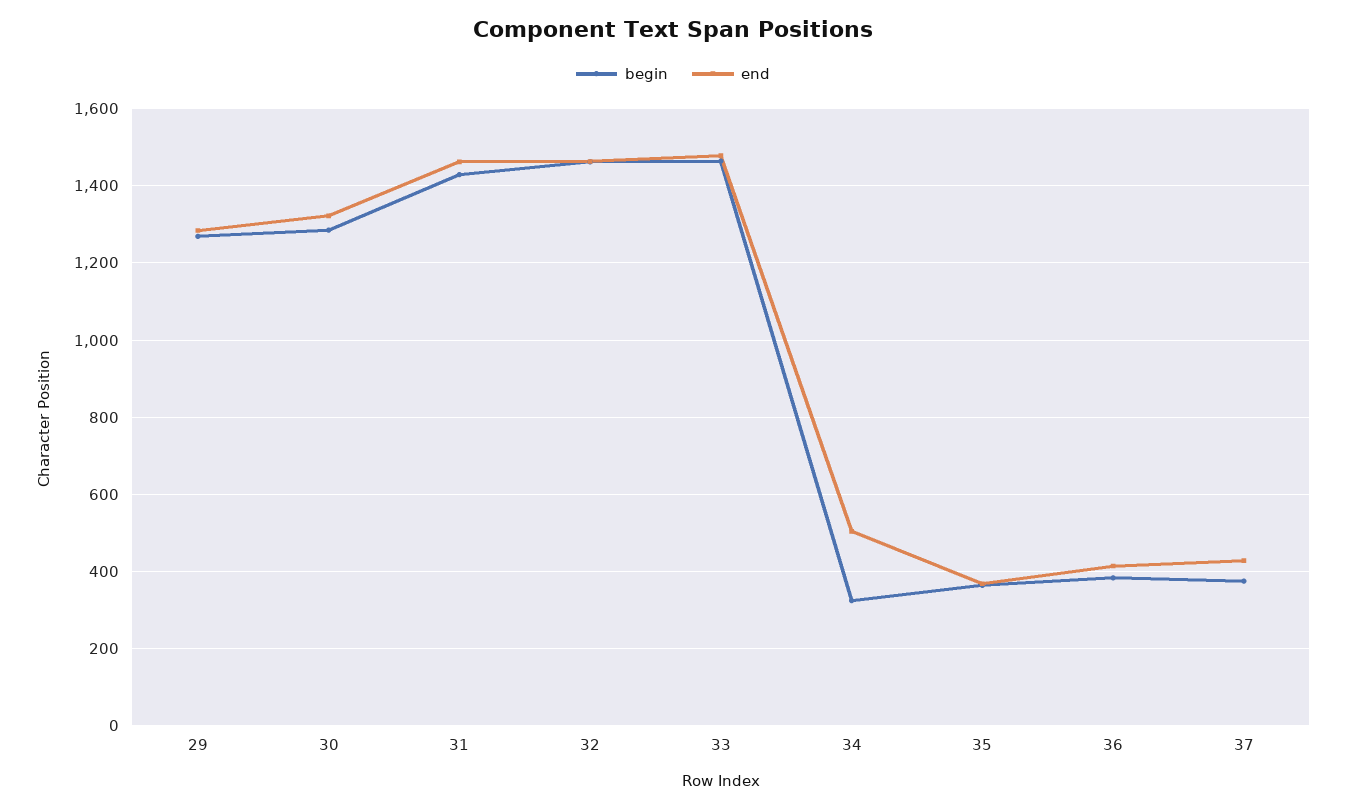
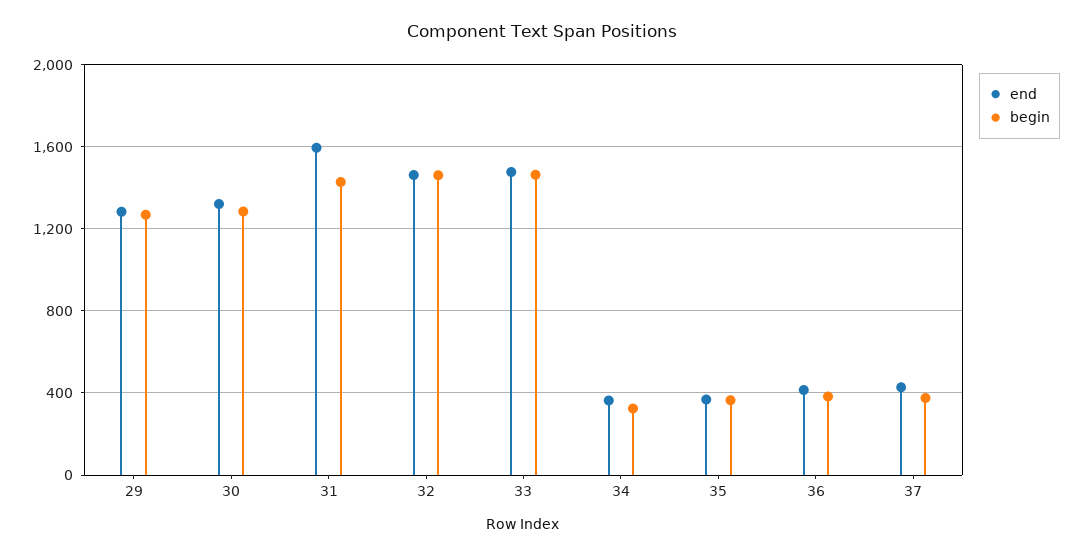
end, 31: 1460 -> 1600
end, 34: 500 -> 350

